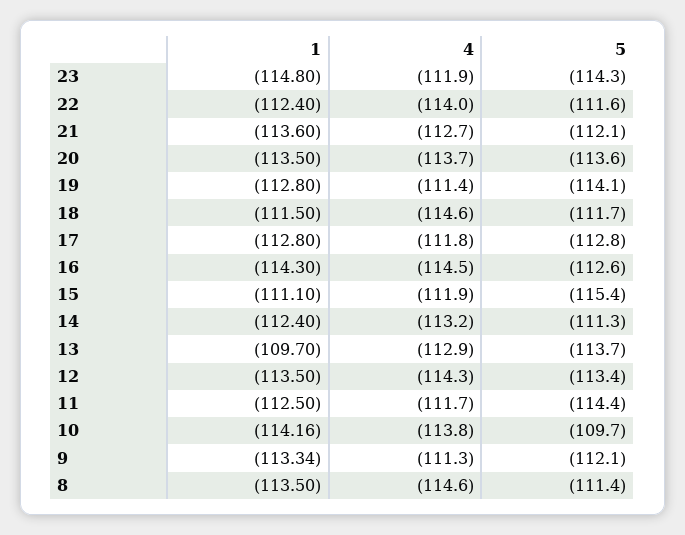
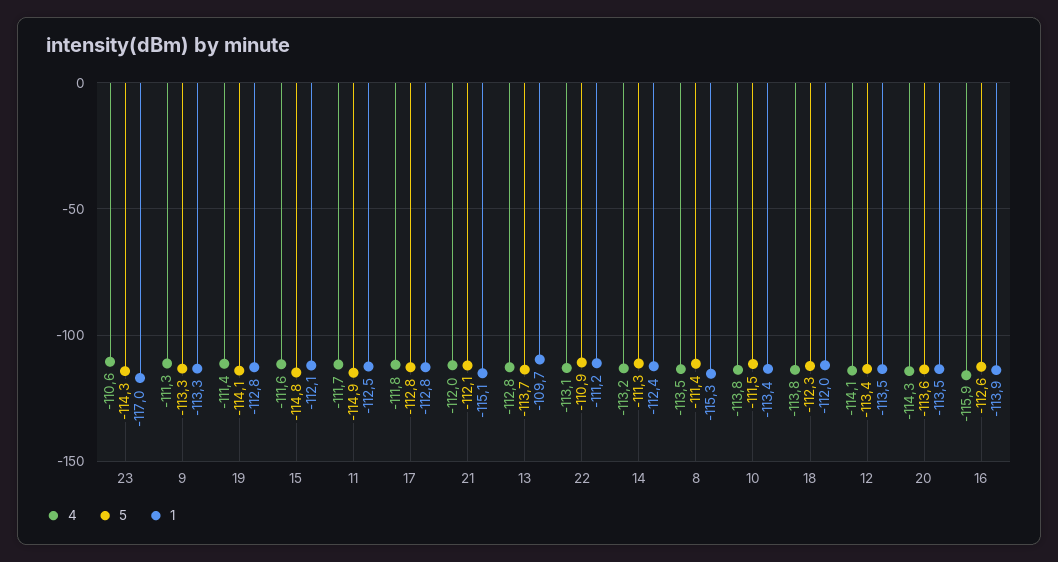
1, 23: -114.8 -> -117
4, 23: -111.9 -> -110.6
1, 22: -112.4 -> -111.2
4, 22: -114 -> -113.1
5, 22: -111.6 -> -110.9
1, 21: -113.6 -> -115.1
4, 21: -112.7 -> -112
4, 20: -113.7 -> -114.3
1, 18: -111.5 -> -112
4, 18: -114.6 -> -113.8
5, 18: -111.7 -> -112.3
1, 16: -114.3 -> -113.9
4, 16: -114.5 -> -115.9
1, 15: -111.1 -> -112.1
4, 15: -111.9 -> -111.6
5, 15: -115.4 -> -114.8
4, 13: -112.9 -> -112.8
4, 12: -114.3 -> -114.1
5, 11: -114.4 -> -114.9
1, 10: -114.16 -> -113.4
5, 10: -109.7 -> -111.5
5, 9: -112.1 -> -113.3
1, 8: -113.5 -> -115.3
4, 8: -114.6 -> -113.5

